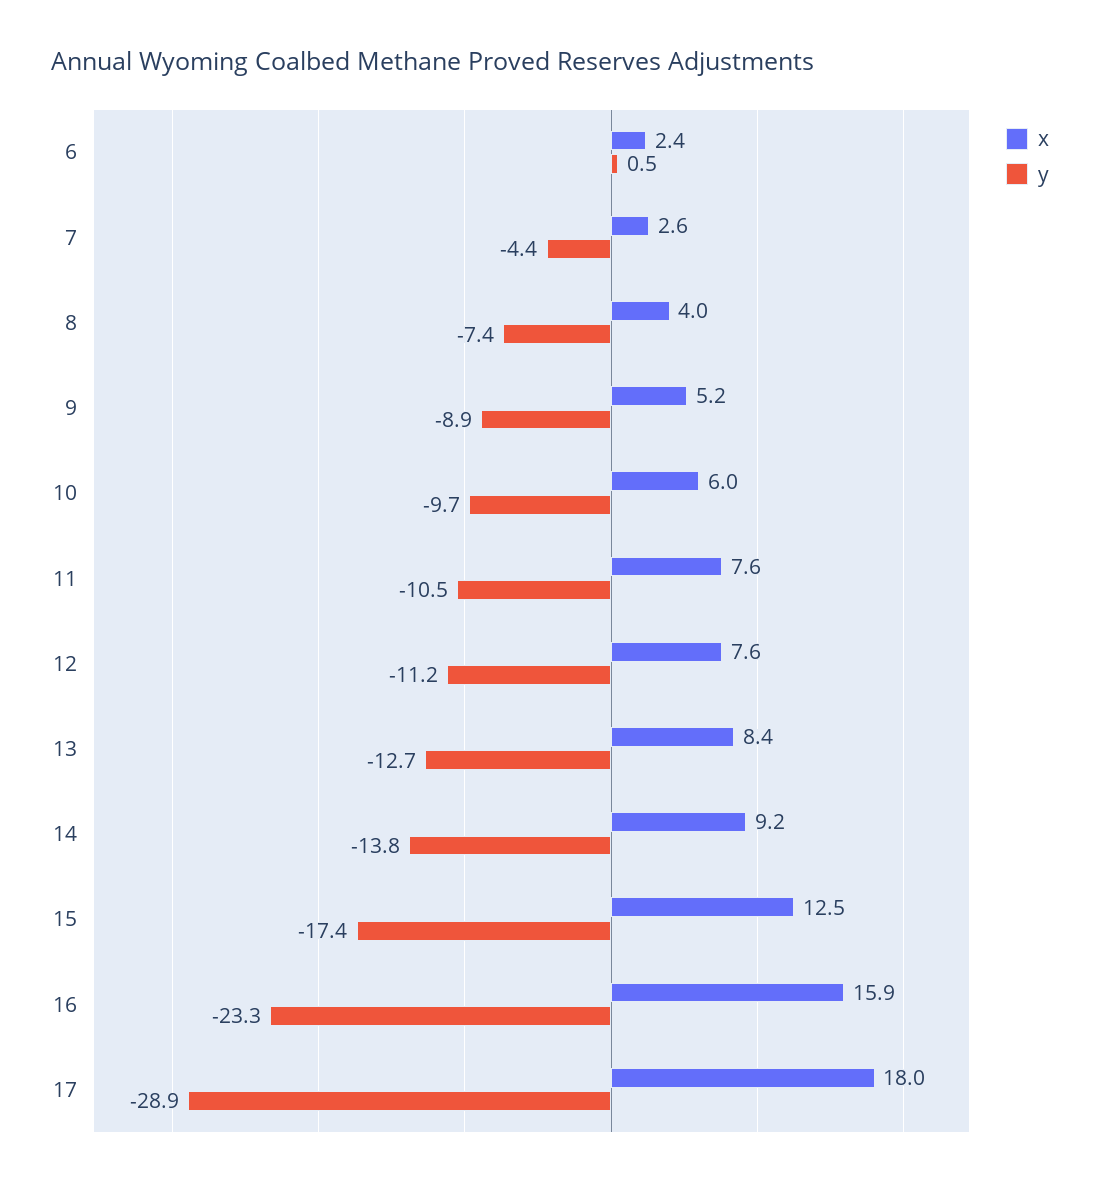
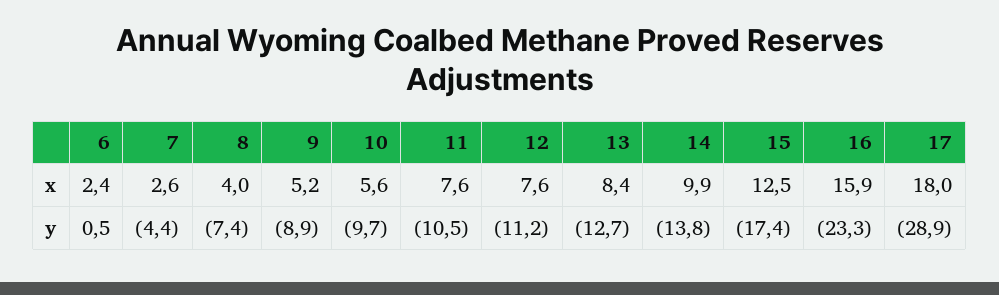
x, 10: 6 -> 5.6
x, 14: 9.2 -> 9.9

